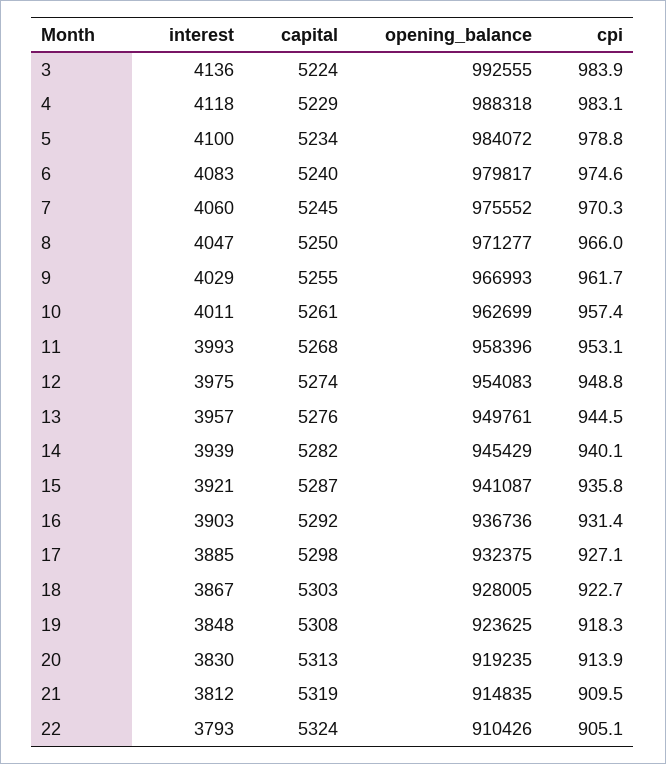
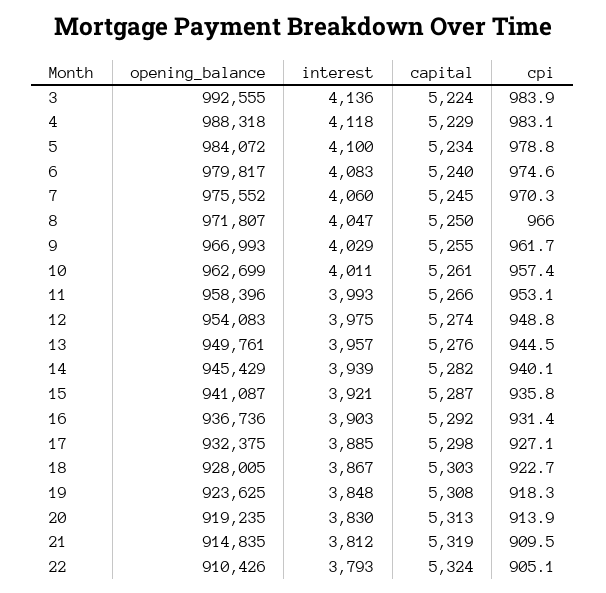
opening_balance, 8: 971277 -> 971807
capital, 11: 5268 -> 5266

